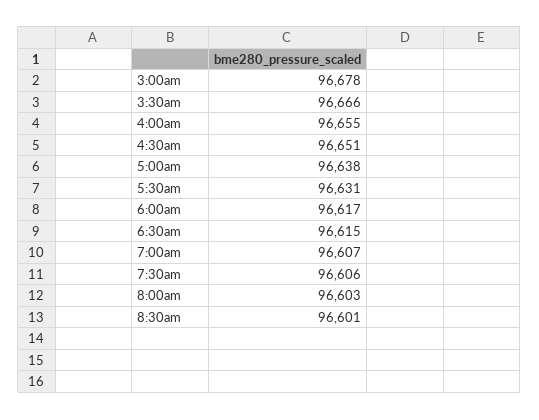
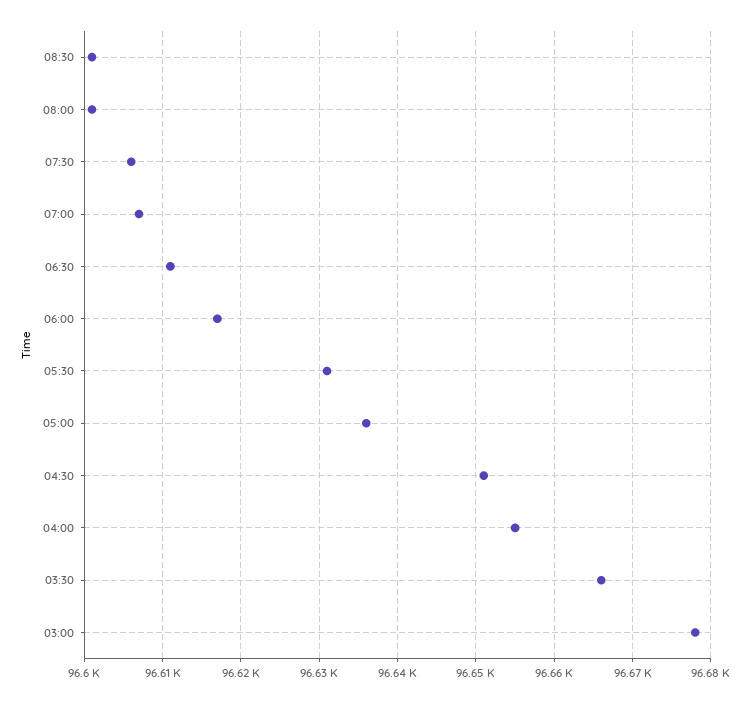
5:00am: 96638 -> 96636
6:30am: 96615 -> 96611
8:00am: 96603 -> 96601

